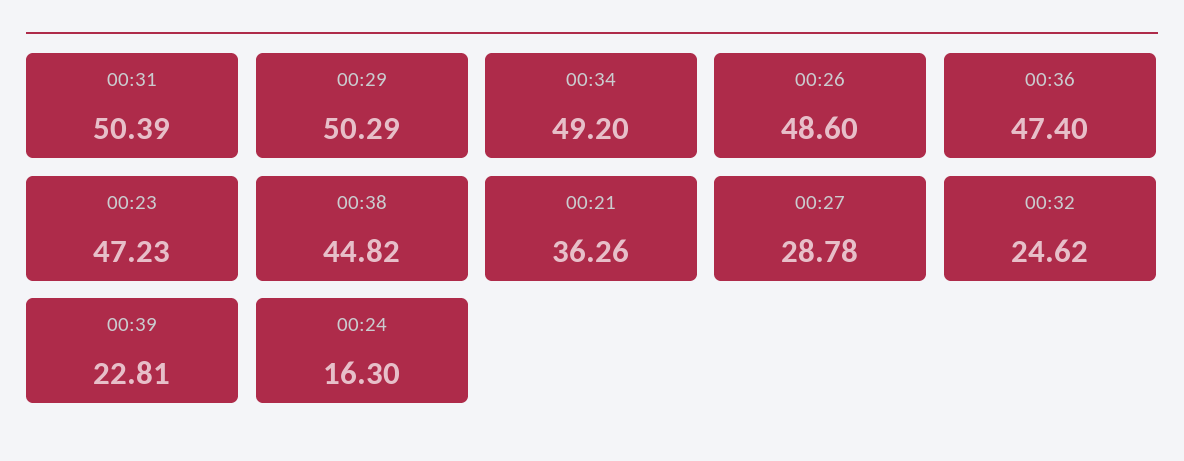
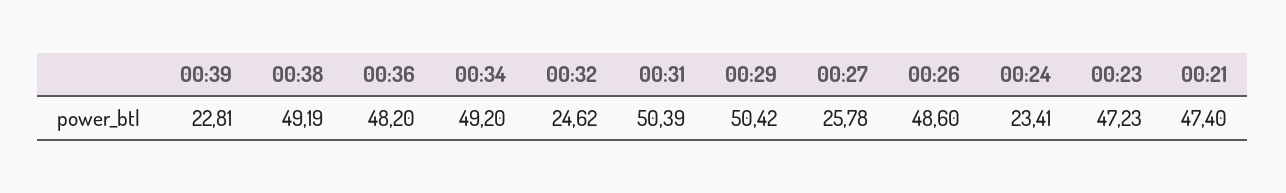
00:29: 50.29 -> 50.42
00:36: 47.4 -> 48.2
00:38: 44.82 -> 49.19
00:21: 36.26 -> 47.4
00:27: 28.78 -> 25.78
00:24: 16.3 -> 23.41

